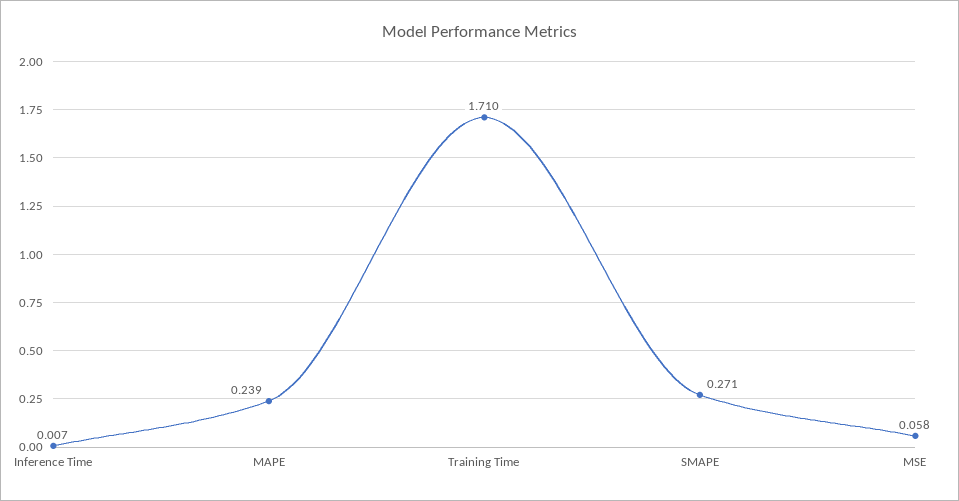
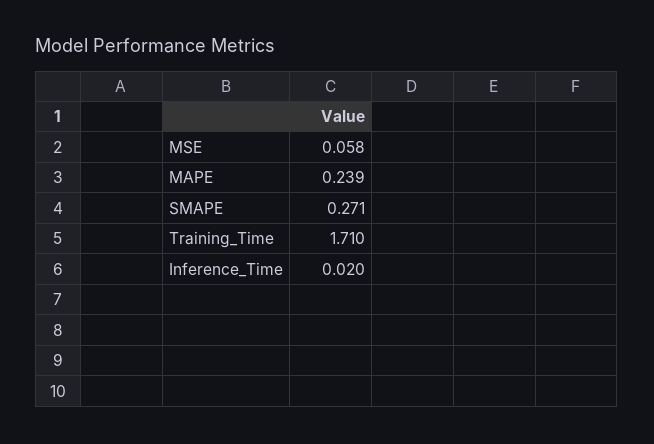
Inference Time: 0.007 -> 0.02

